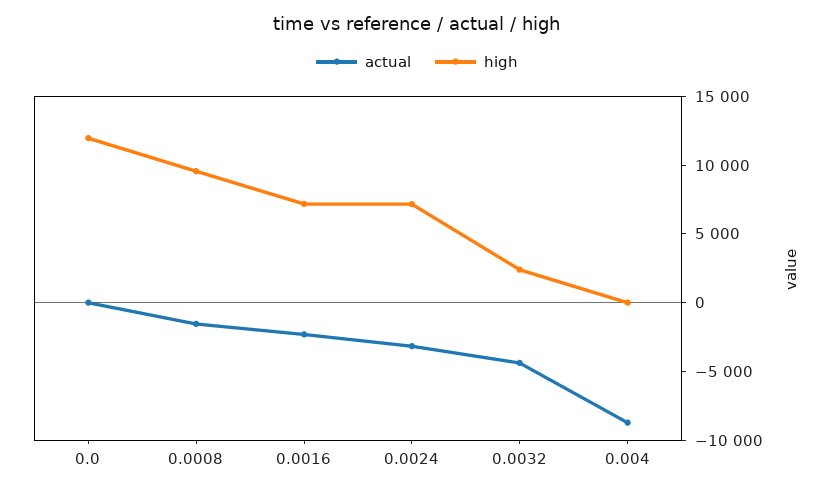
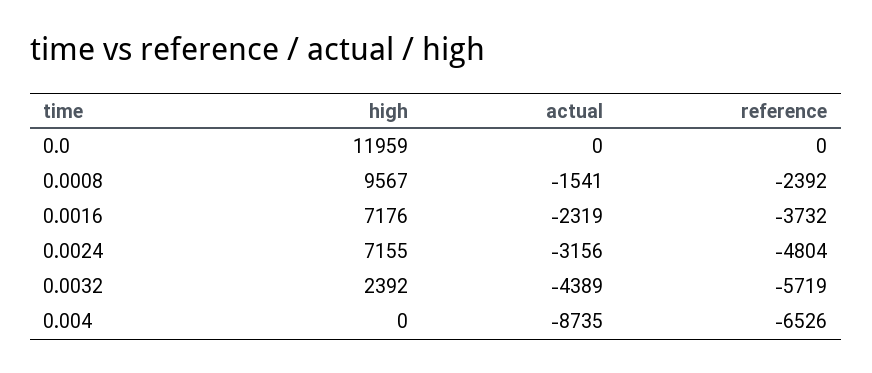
reference, 0.0: none -> 0
reference, 0.0008: none -> -2392
reference, 0.0016: none -> -3732
reference, 0.0024: none -> -4804
reference, 0.0032: none -> -5719
reference, 0.004: none -> -6526

